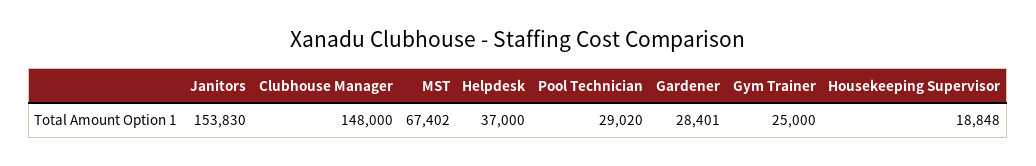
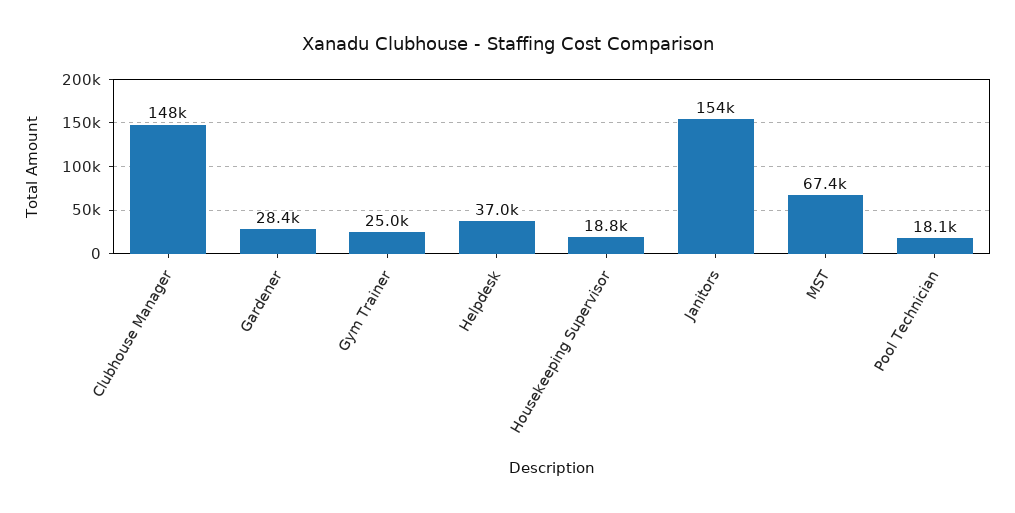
Pool Technician: 29020 -> 18100

